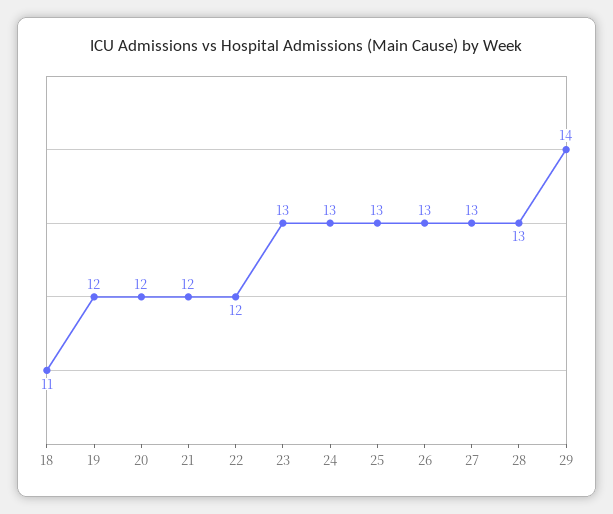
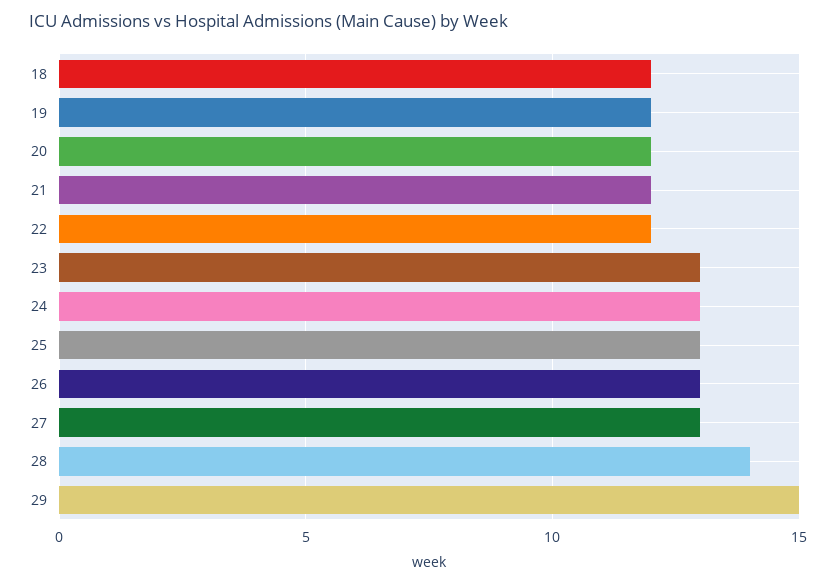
18: 11 -> 12
28: 13 -> 14
29: 14 -> 15

